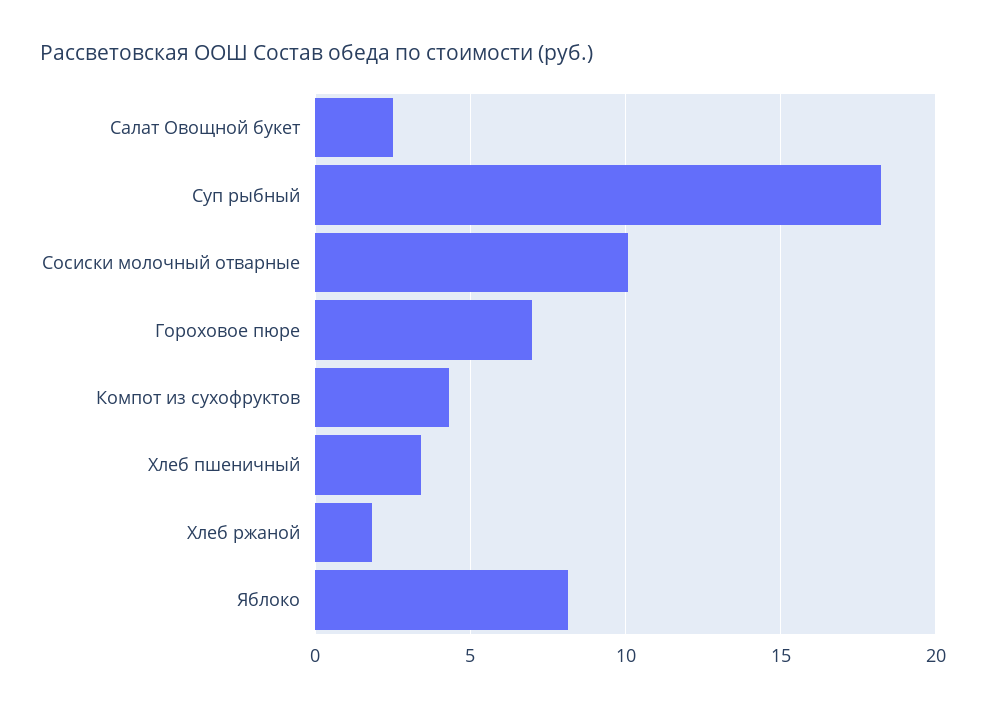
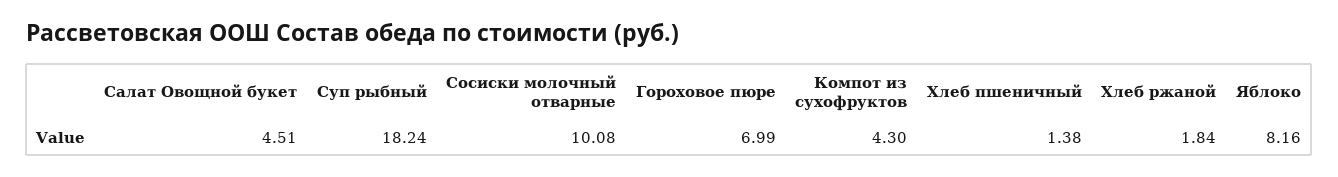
Салат Овощной букет: 2.5 -> 4.51
Хлеб пшеничный: 3.5 -> 1.38

